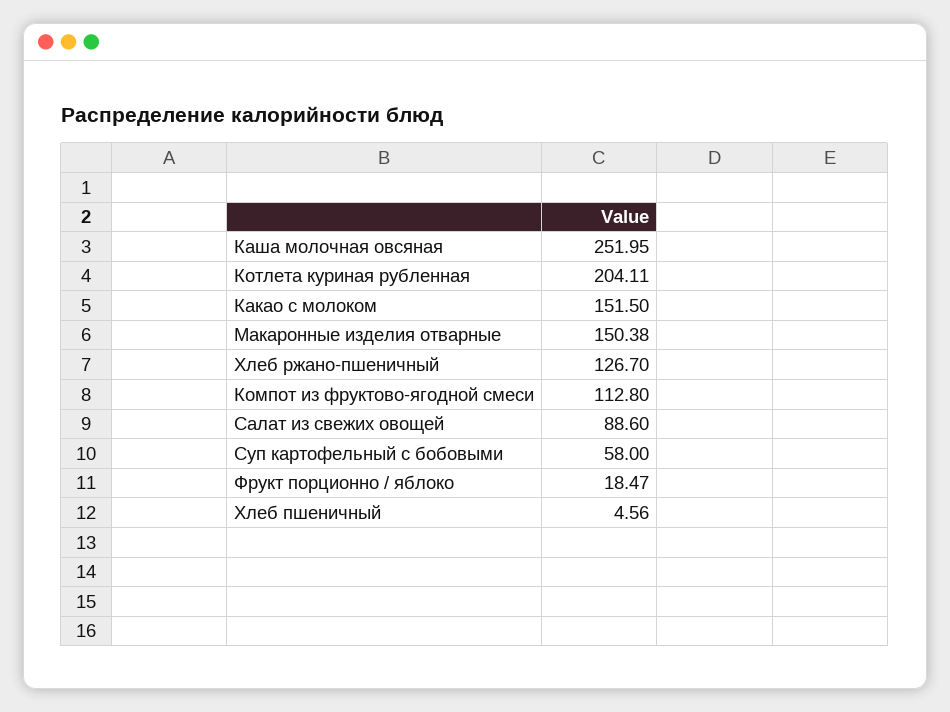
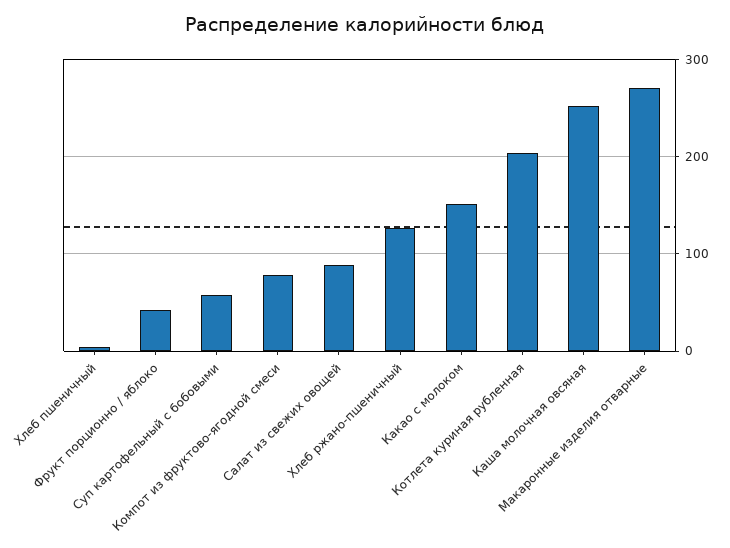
Макаронные изделия отварные: 150.38 -> 270
Компот из фруктово-ягодной смеси: 112.8 -> 80
Фрукт порционно / яблоко: 18.47 -> 40

